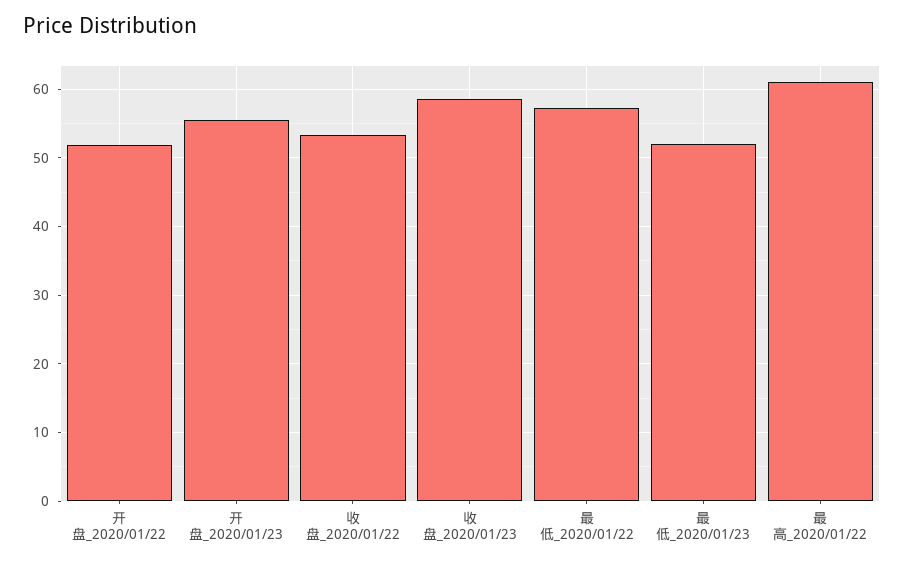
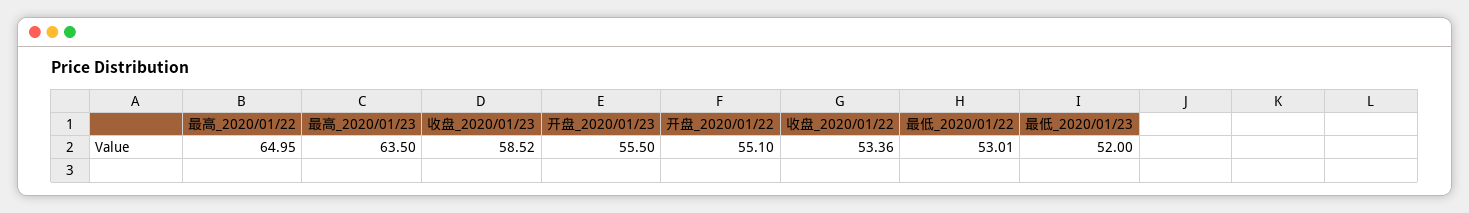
开盘_2020/01/22: 52 -> 55.1
最低_2020/01/22: 57 -> 53.01
最高_2020/01/22: 61 -> 64.95
最高_2020/01/23: none -> 63.5

